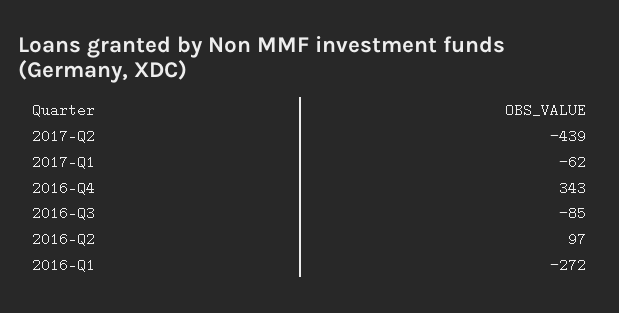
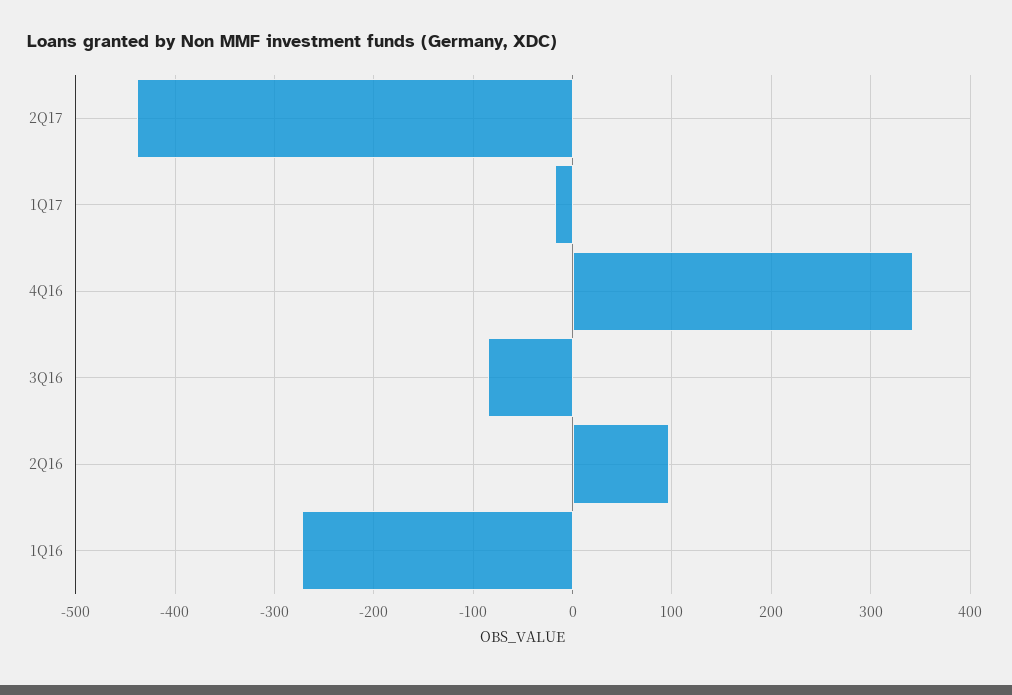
2017-Q1: -62 -> -20

